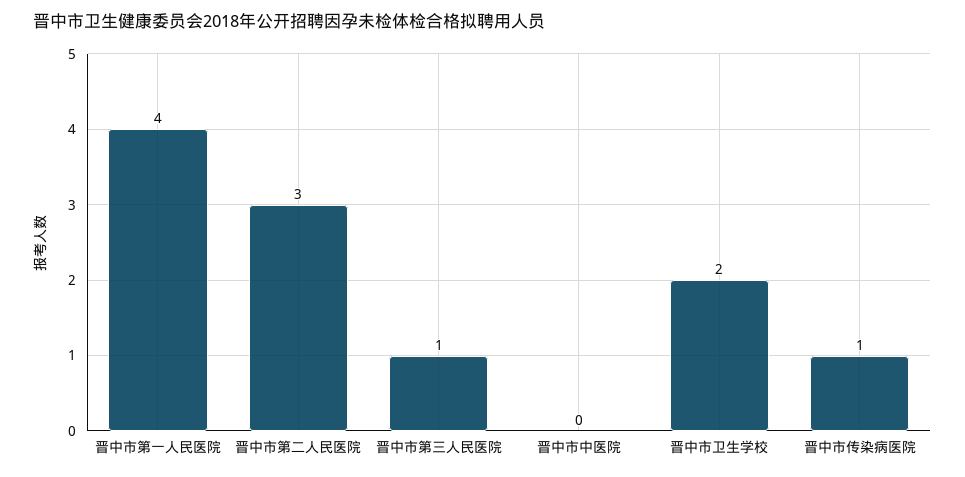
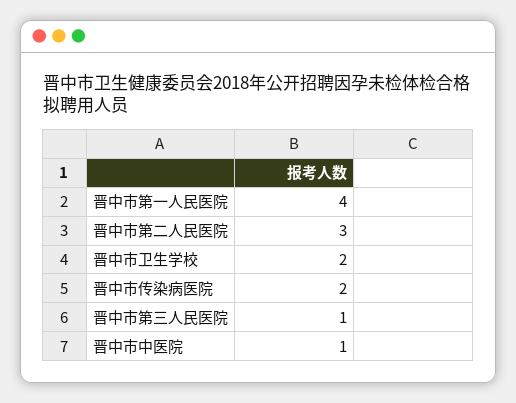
晋中市中医院: 0 -> 1
晋中市传染病医院: 1 -> 2

